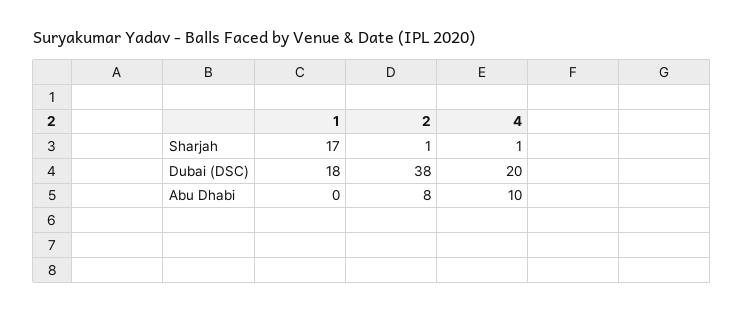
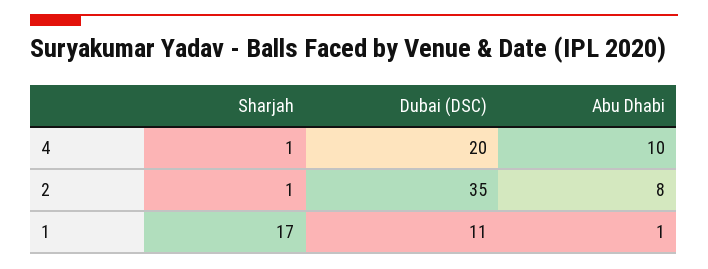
1, Dubai (DSC): 18 -> 11
2, Dubai (DSC): 38 -> 35
1, Abu Dhabi: 0 -> 1

